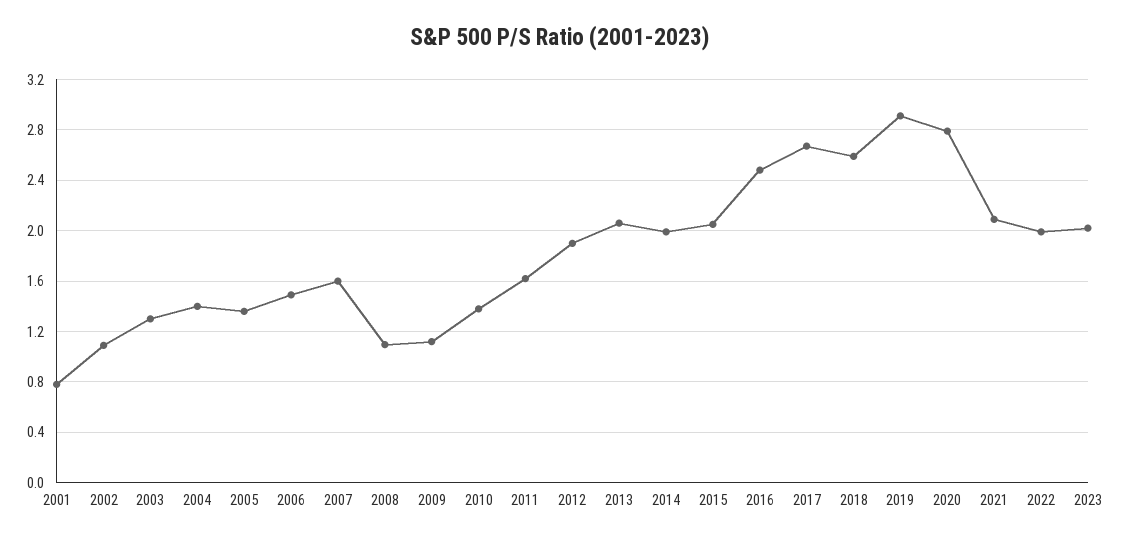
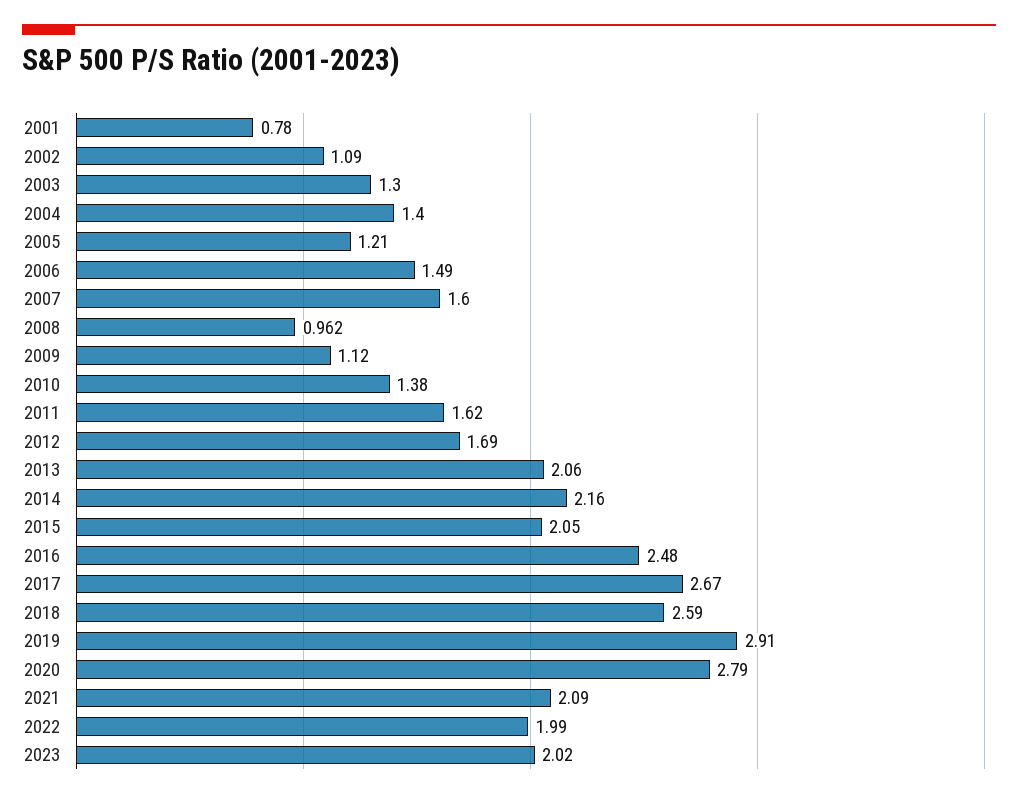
2005: 1.35 -> 1.21
2008: 1.1 -> 0.962
2012: 1.9 -> 1.69
2014: 2 -> 2.16

